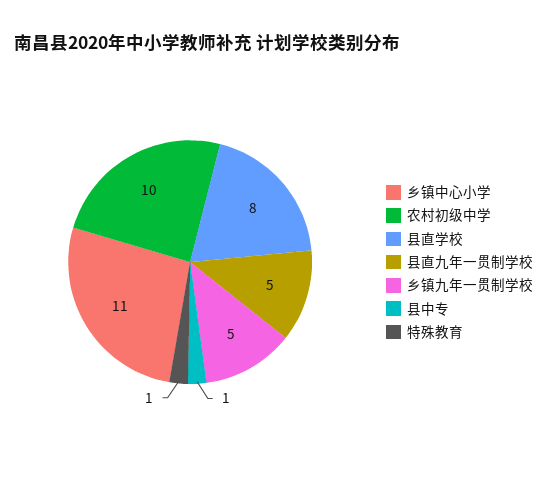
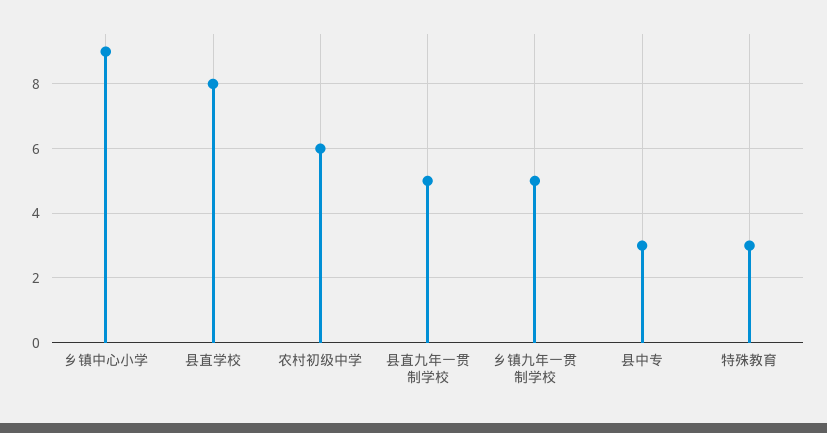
乡镇中心小学: 11 -> 9
农村初级中学: 10 -> 6
县中专: 1 -> 3
特殊教育: 1 -> 3

